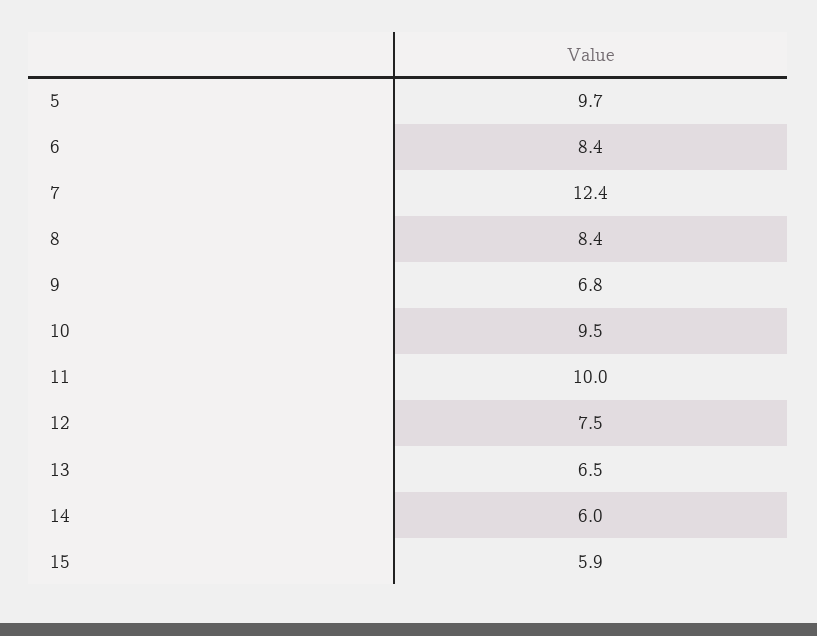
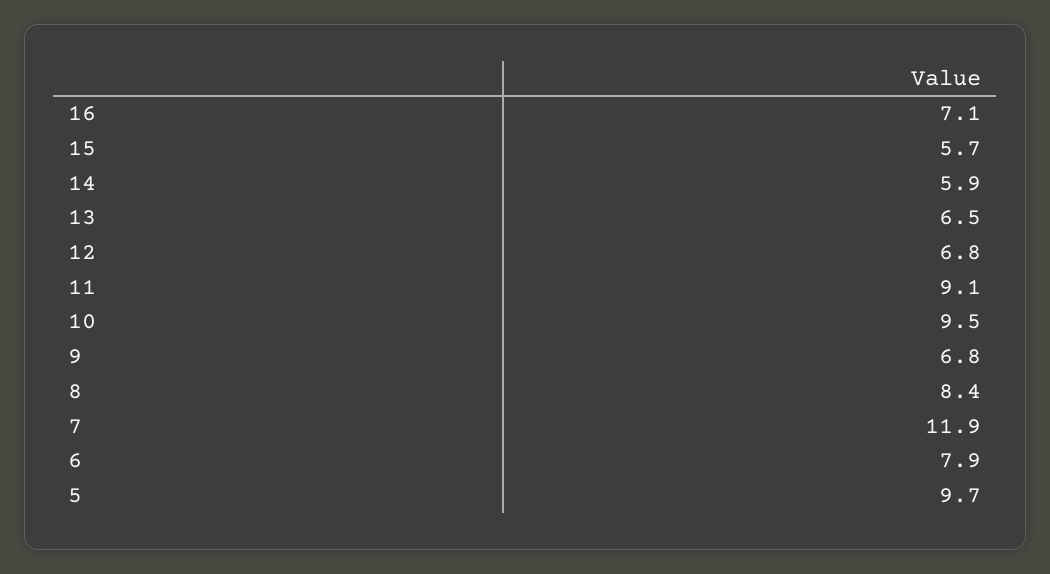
6: 8.4 -> 7.9
7: 12.4 -> 11.9
11: 10 -> 9.1
12: 7.5 -> 6.8
14: 6 -> 5.9
15: 5.9 -> 5.7
16: none -> 7.1

